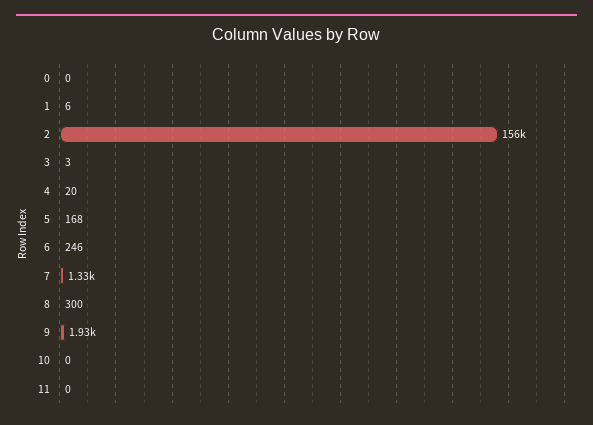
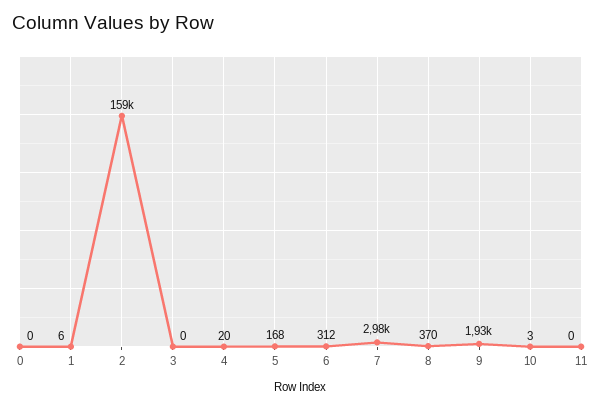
2: 156000 -> 159000
3: 3 -> 0
6: 246 -> 312
7: 1330 -> 2980
8: 300 -> 370
10: 0 -> 3

